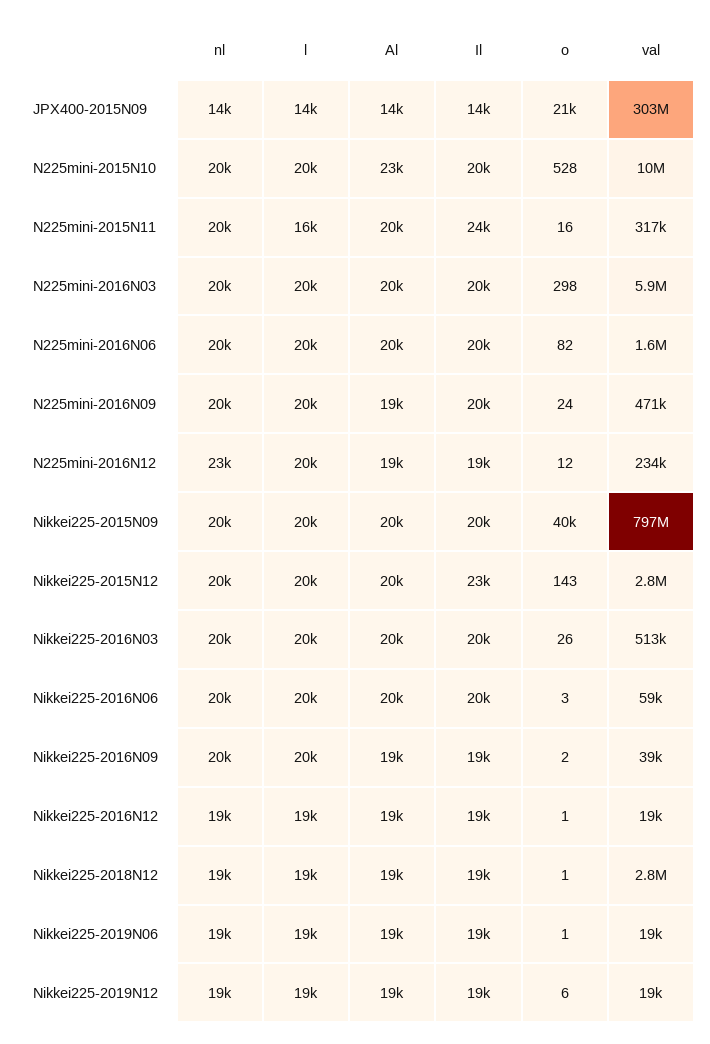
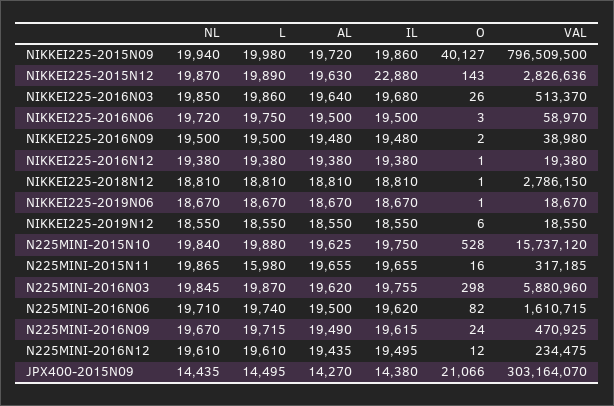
Al, N225mini-2015N10: 23000 -> 19625
val, N225mini-2015N10: 10000000 -> 15737120
Il, N225mini-2015N11: 24000 -> 19655
nl, N225mini-2016N12: 23000 -> 19610

